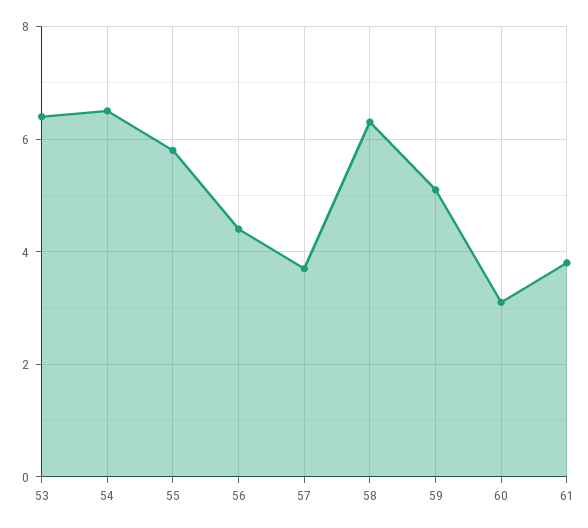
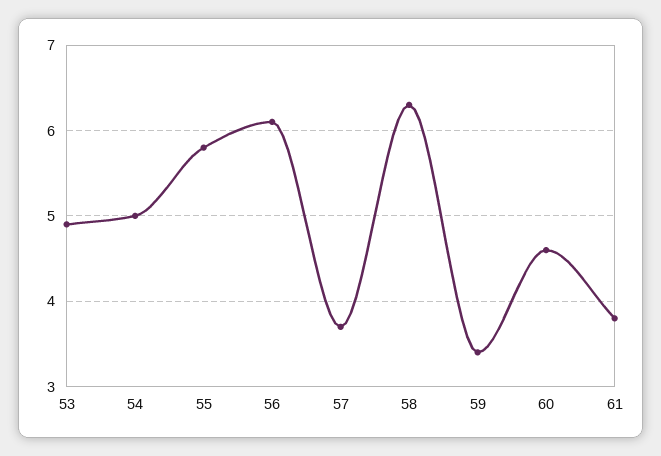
53: 6.5 -> 4.9
54: 6.5 -> 5
56: 4.5 -> 6.1
59: 5 -> 3.4
60: 3 -> 4.6

